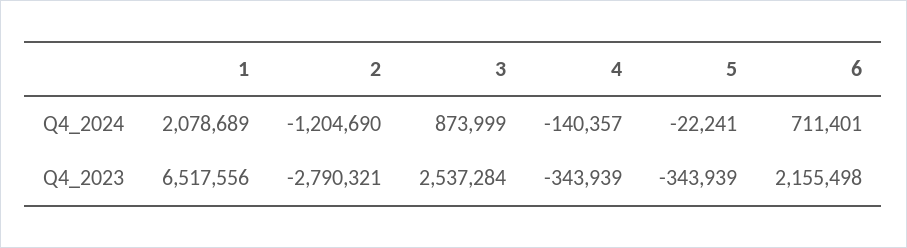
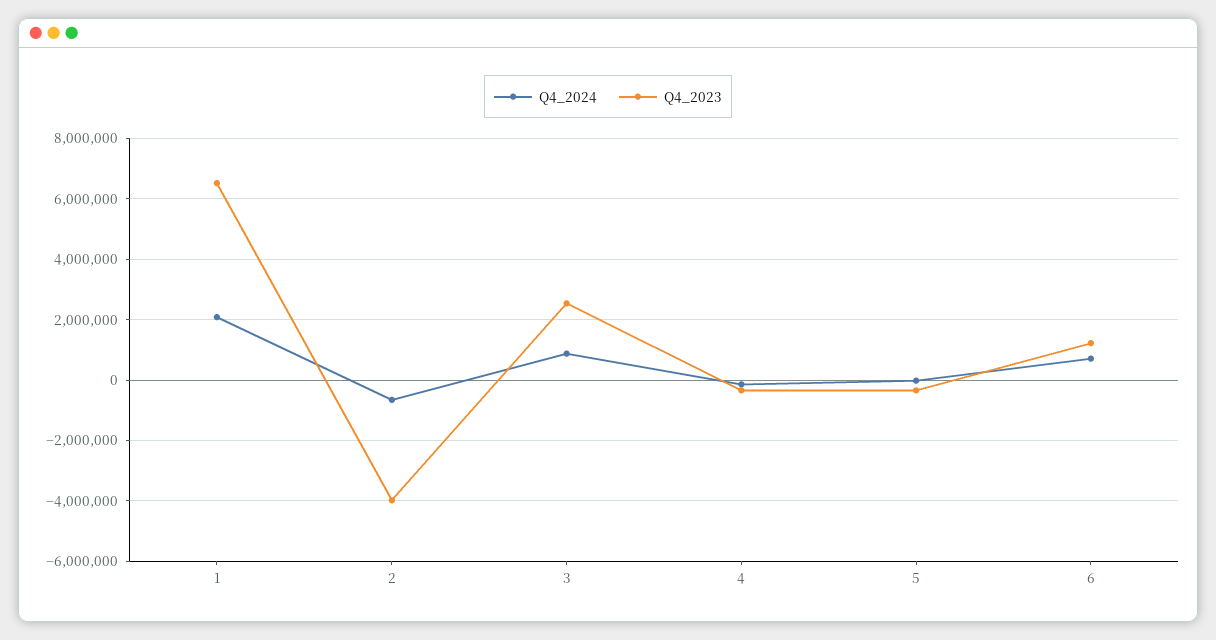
Q4_2024, 2: -1204690 -> -600000
Q4_2023, 2: -2790321 -> -4000000
Q4_2023, 6: 2155498 -> 1200000

